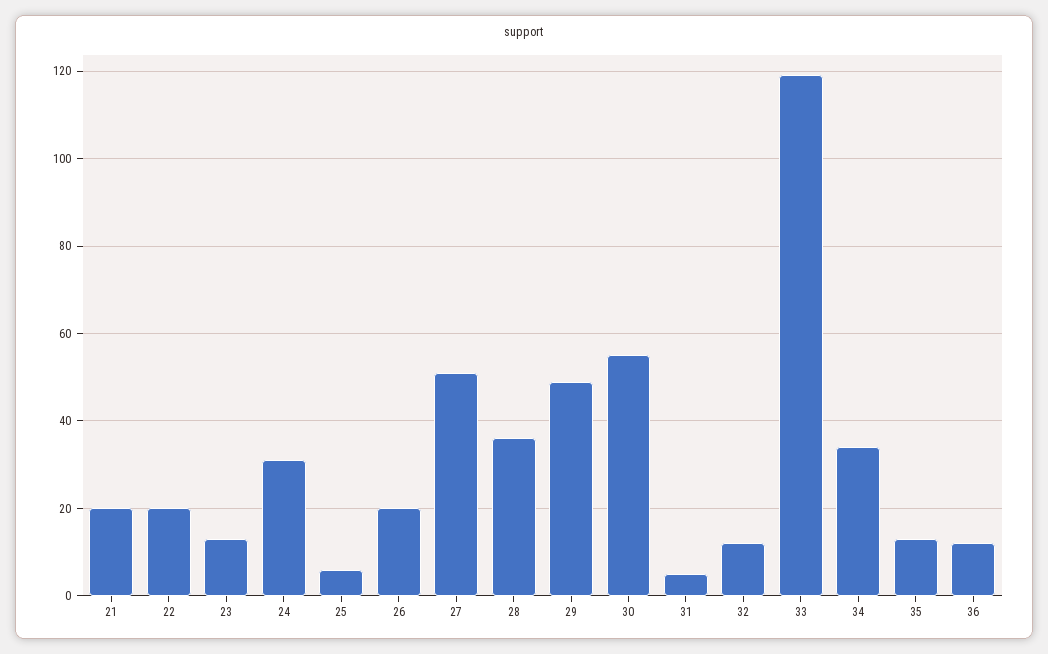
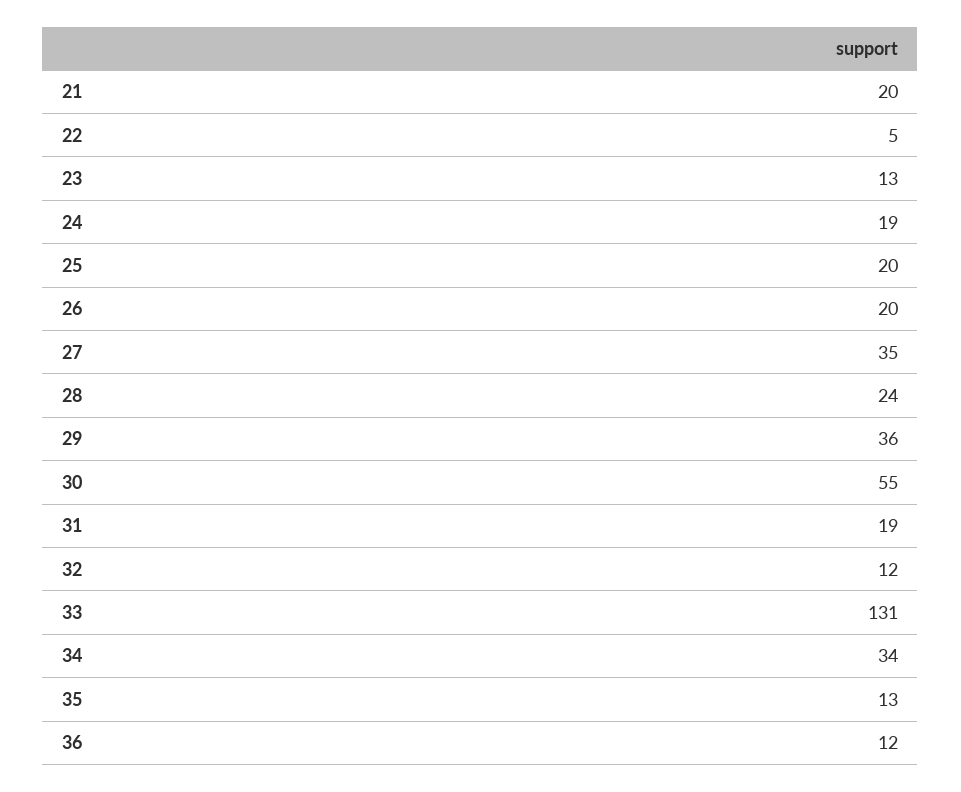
22: 20 -> 5
24: 30 -> 19
25: 5 -> 20
27: 50 -> 35
28: 35 -> 24
29: 50 -> 36
31: 5 -> 19
33: 120 -> 131

